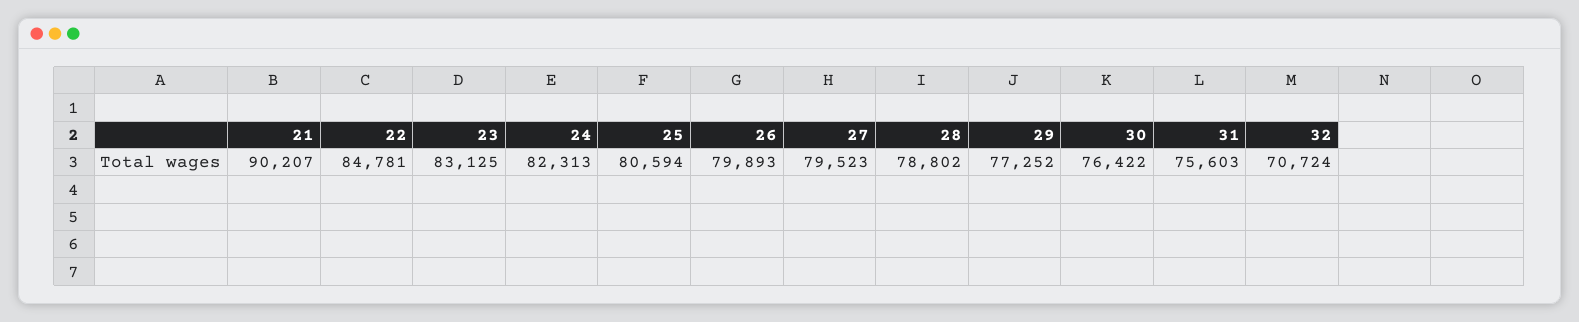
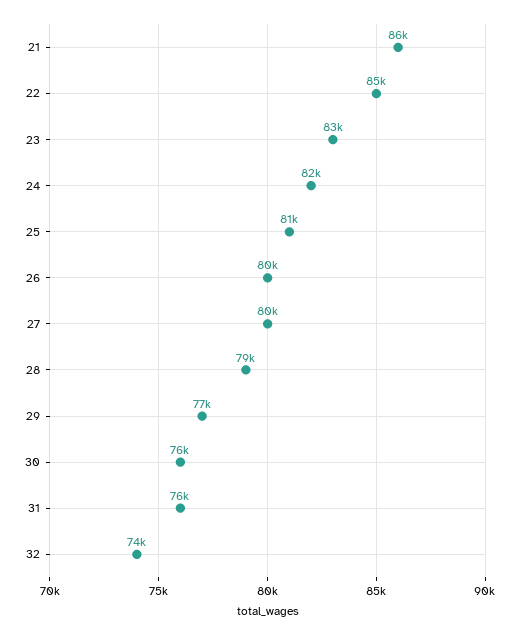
21: 90207 -> 86000
32: 70724 -> 74000

